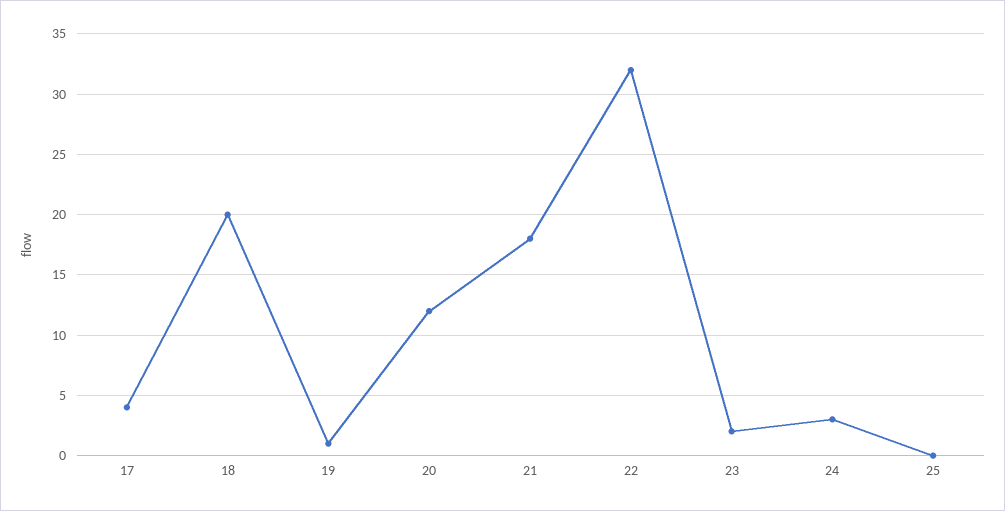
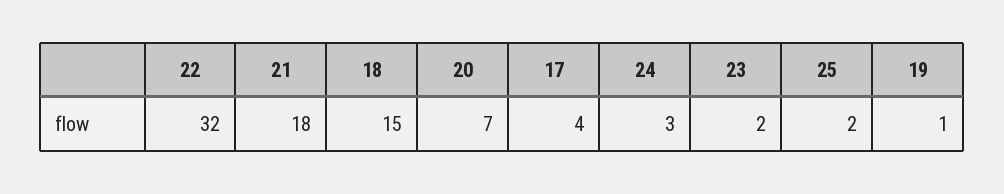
18: 20 -> 15
20: 12 -> 7
25: 0 -> 2

